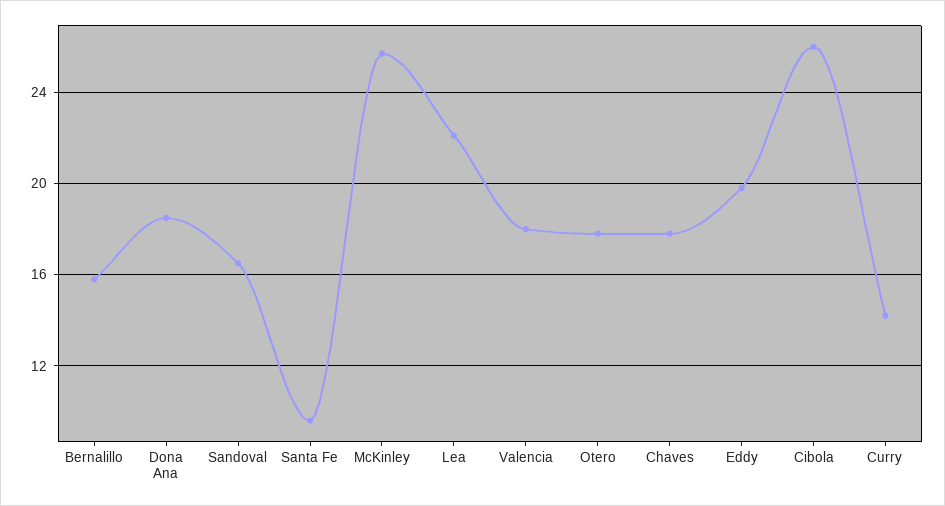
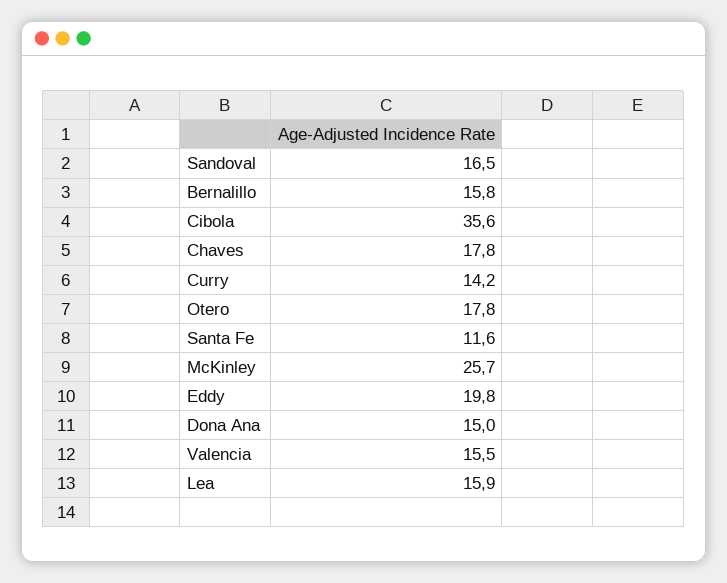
Dona Ana: 18.5 -> 15
Santa Fe: 9.5 -> 11.6
Lea: 22 -> 15.9
Valencia: 18 -> 15.5
Cibola: 26 -> 35.6

